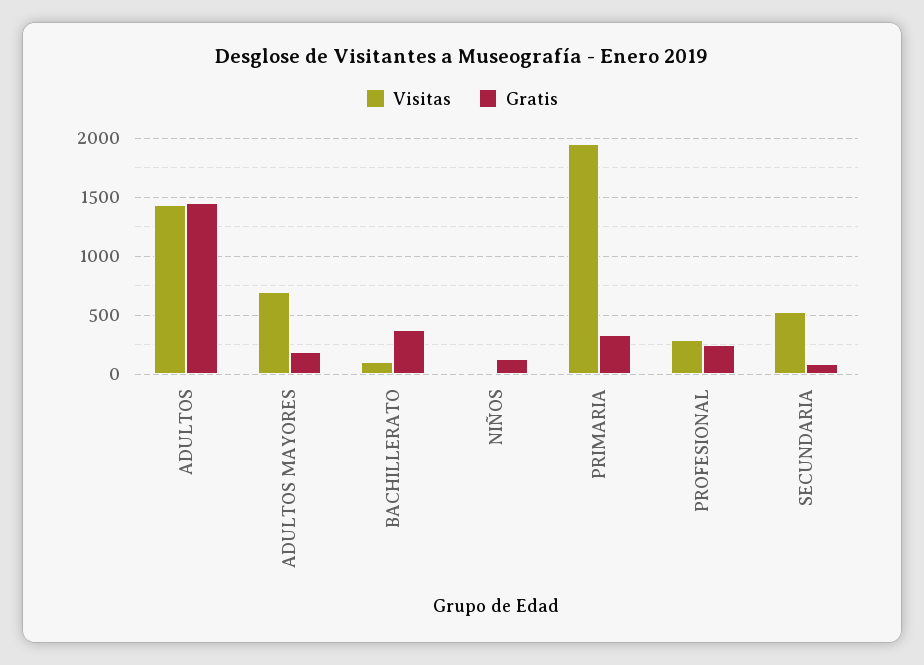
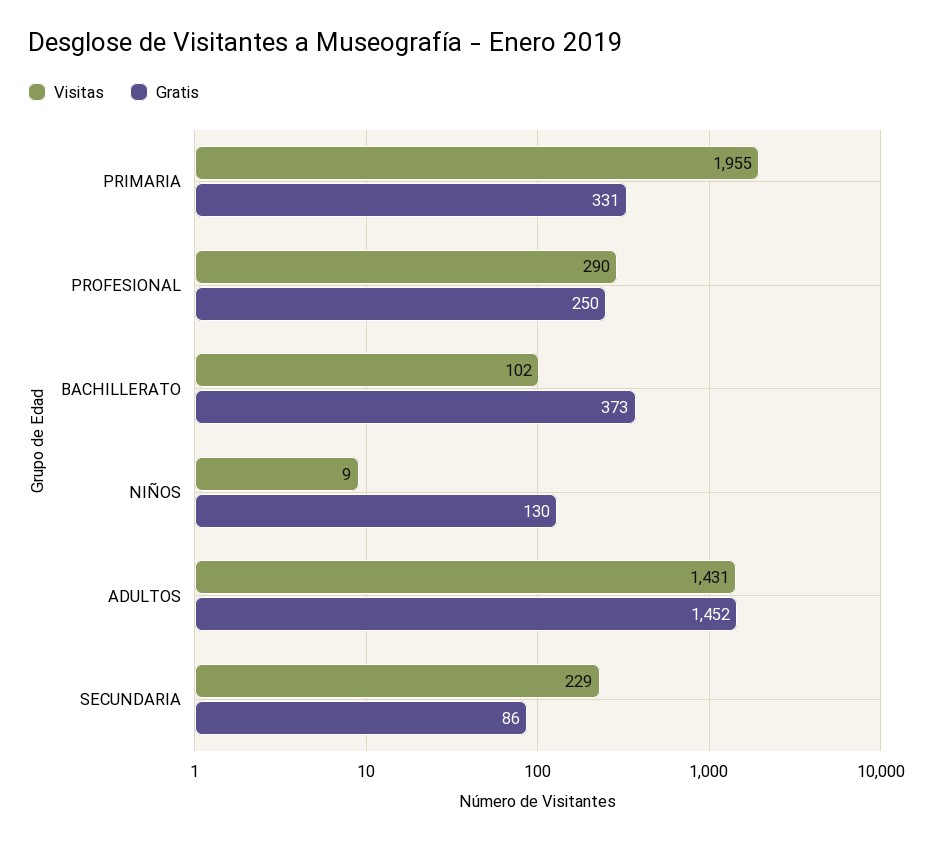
Visitas, ADULTOS MAYORES: 700 -> none
Gratis, ADULTOS MAYORES: 200 -> none
Visitas, SECUNDARIA: 500 -> 229

